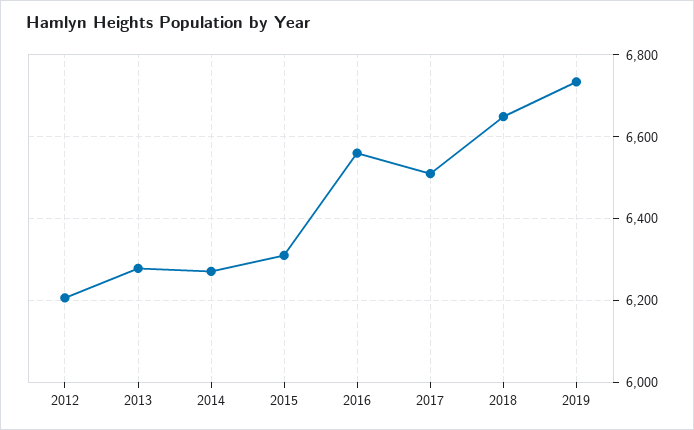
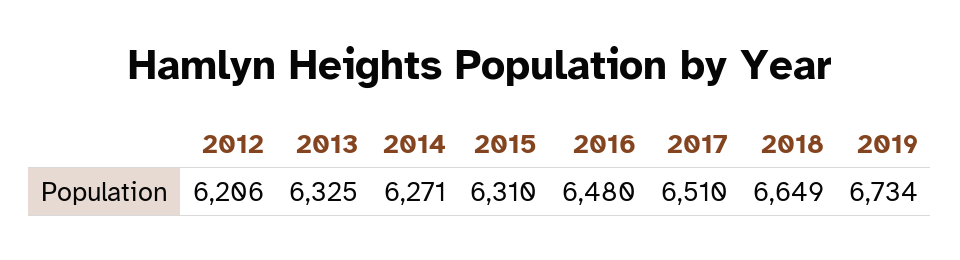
2013: 6280 -> 6325
2016: 6560 -> 6480

